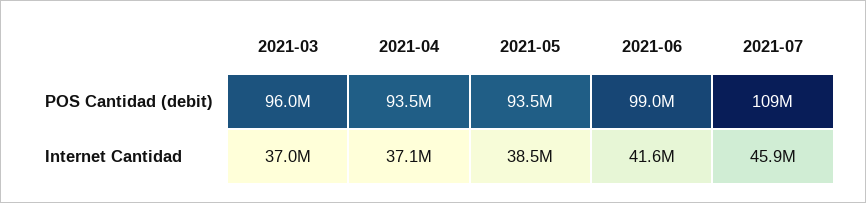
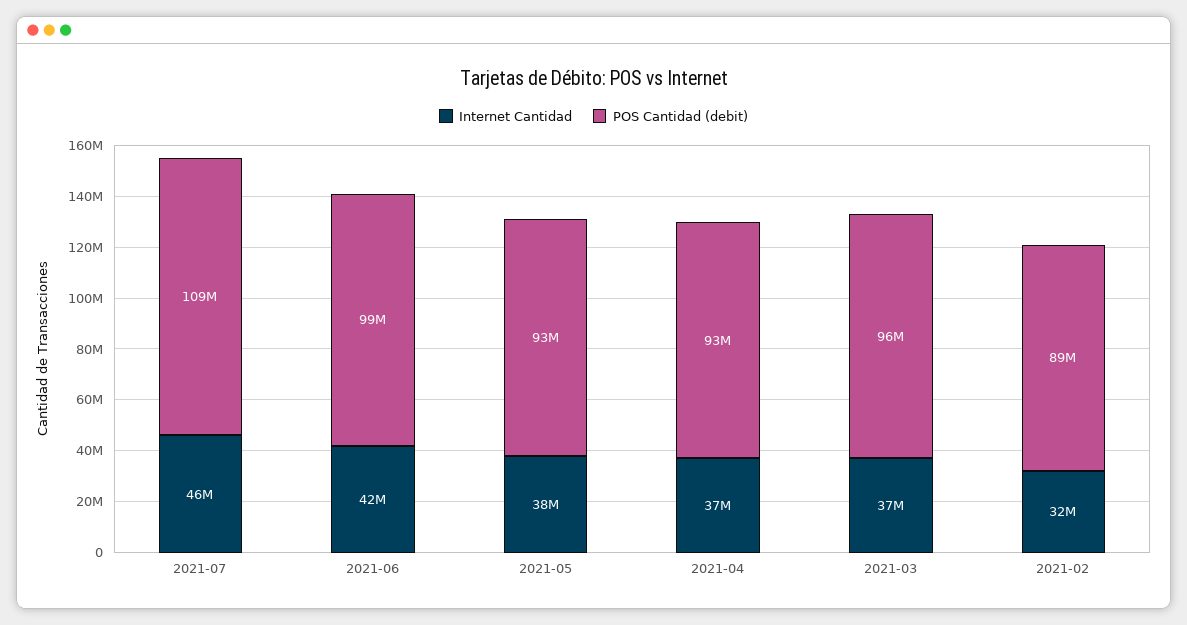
Internet Cantidad, 2021-02: none -> 32000000
POS Cantidad (debit), 2021-02: none -> 89000000

